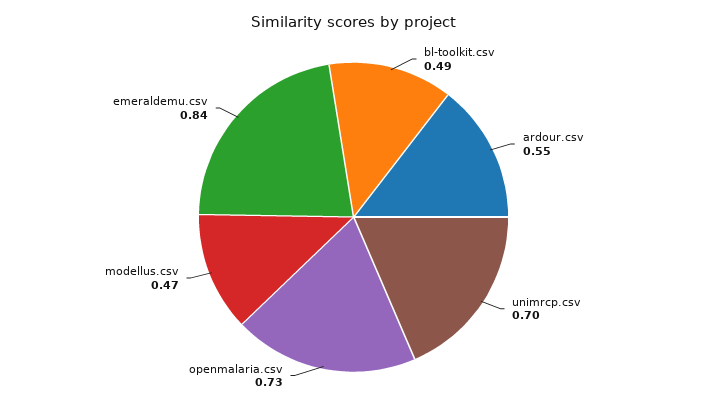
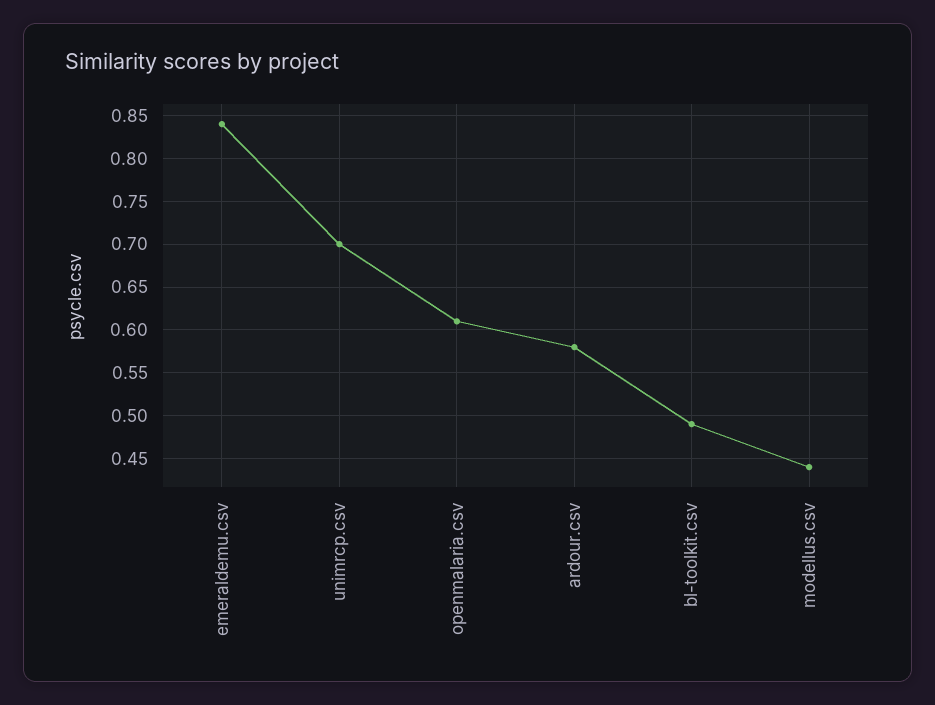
ardour.csv: 0.55 -> 0.58
openmalaria.csv: 0.73 -> 0.61
modellus.csv: 0.47 -> 0.44

